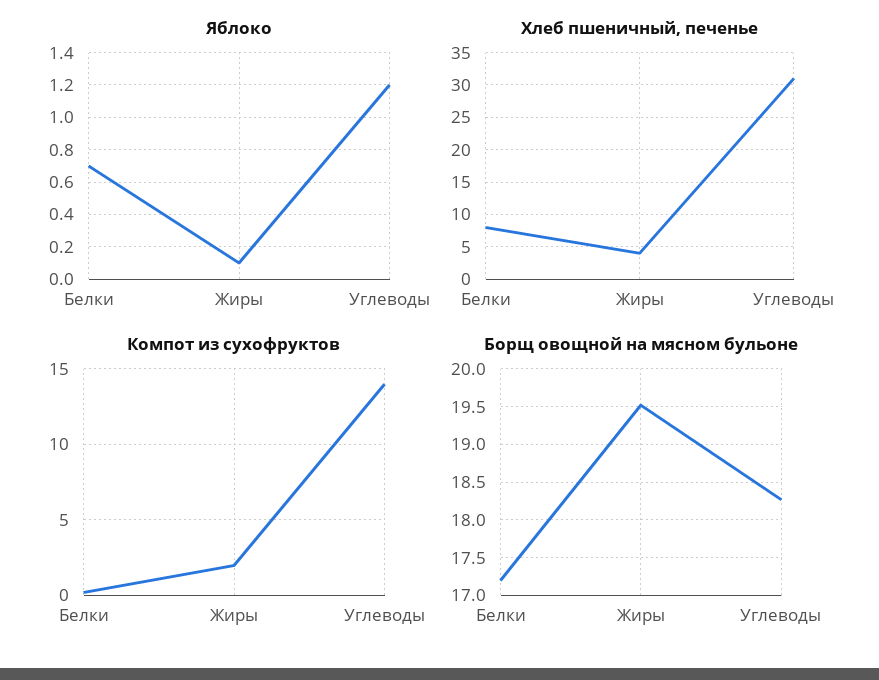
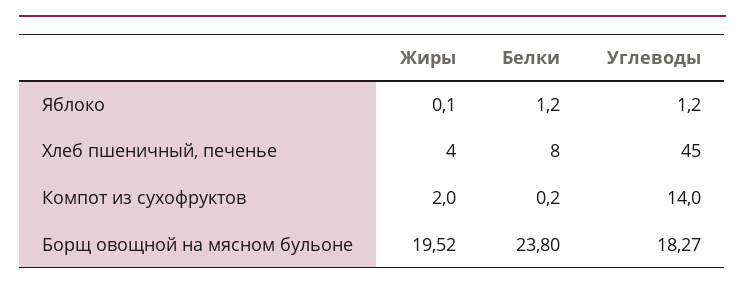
Яблоко, Белки: 0.7 -> 1.2
Хлеб пшеничный, печенье, Углеводы: 31 -> 45
Борщ овощной на мясном бульоне, Белки: 17.2 -> 23.8

